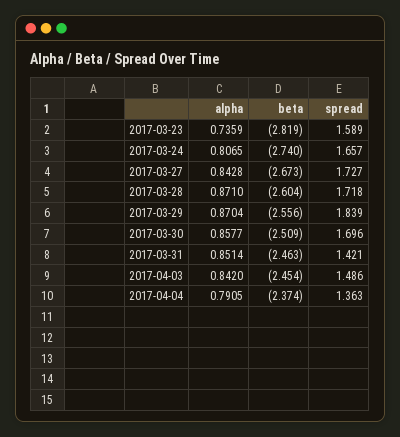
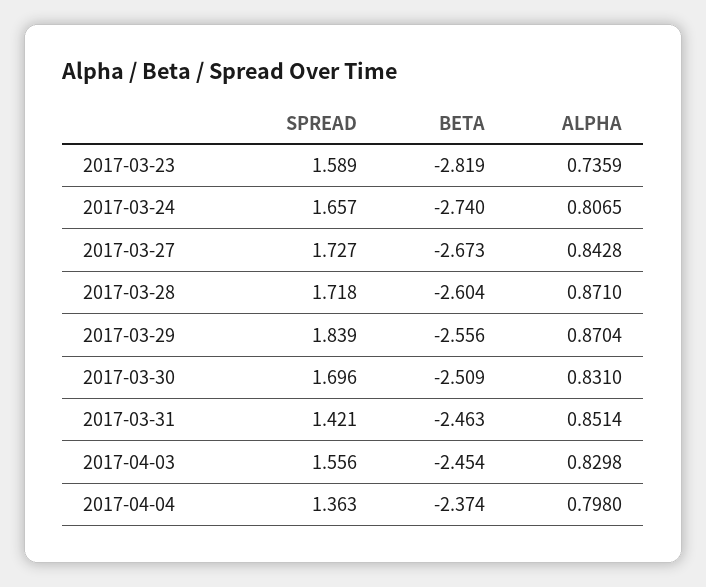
alpha, 2017-03-30: 0.8577 -> 0.831
alpha, 2017-04-03: 0.842 -> 0.8298
spread, 2017-04-03: 1.486 -> 1.556
alpha, 2017-04-04: 0.7905 -> 0.798

